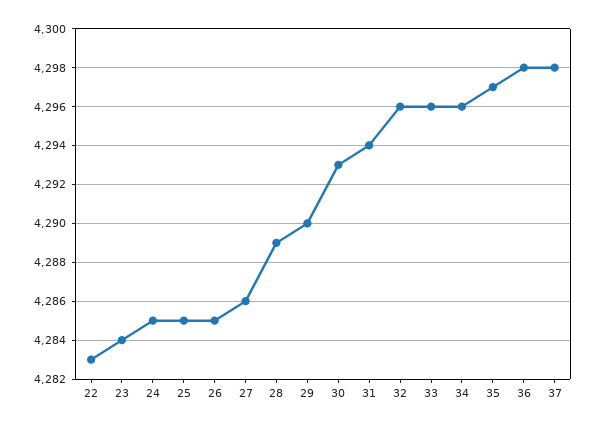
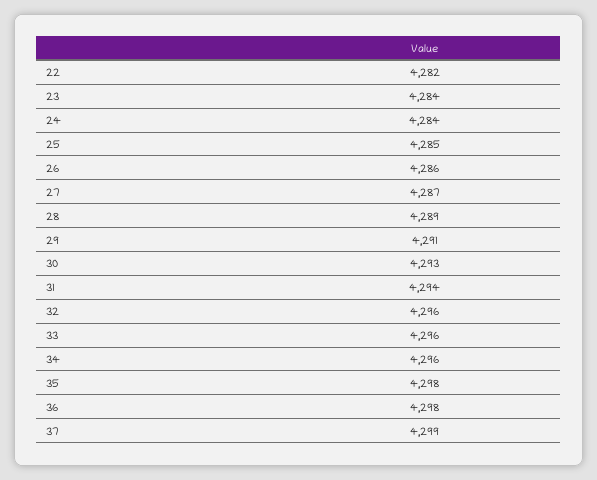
22: 4283 -> 4282
24: 4285 -> 4284
26: 4285 -> 4286
27: 4286 -> 4287
29: 4290 -> 4291
35: 4297 -> 4298
37: 4298 -> 4299

